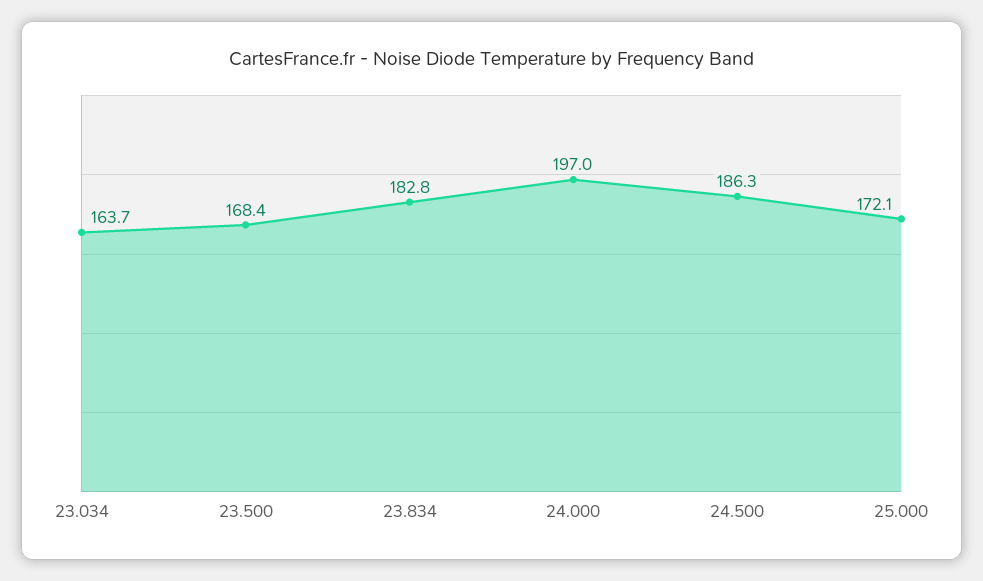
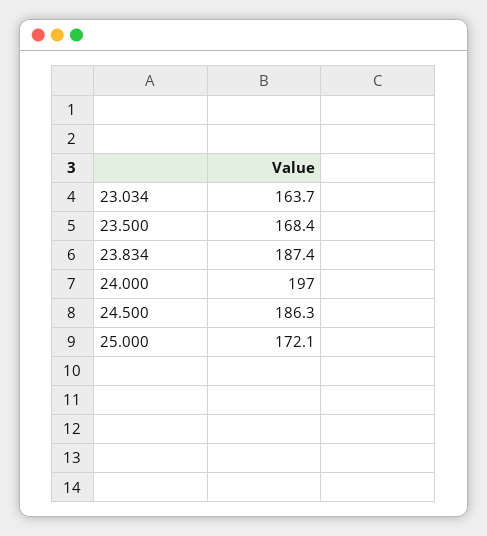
23.834: 182.8 -> 187.4

